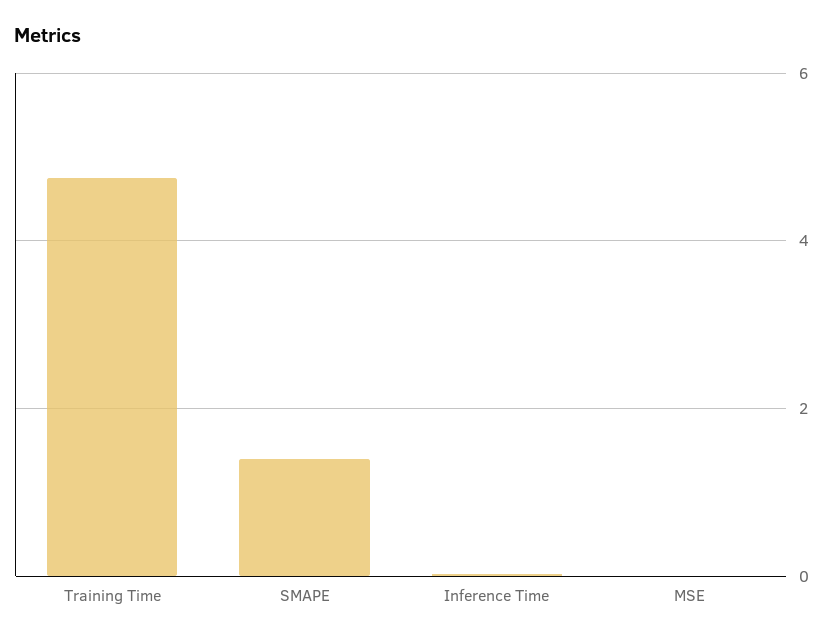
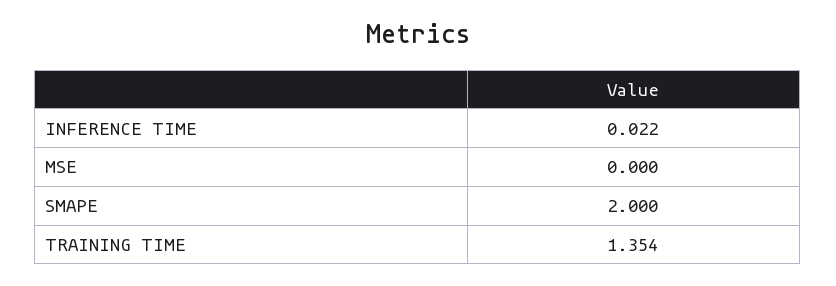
Training Time: 4.8 -> 1.354
SMAPE: 1.4 -> 2

